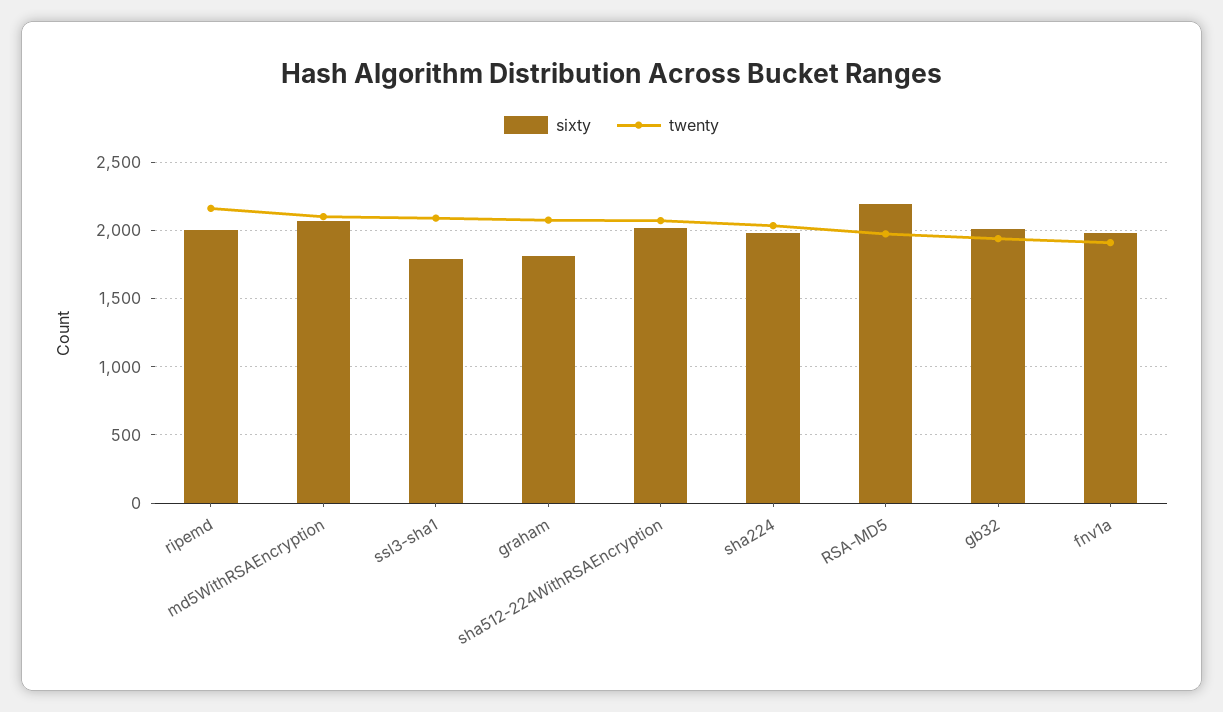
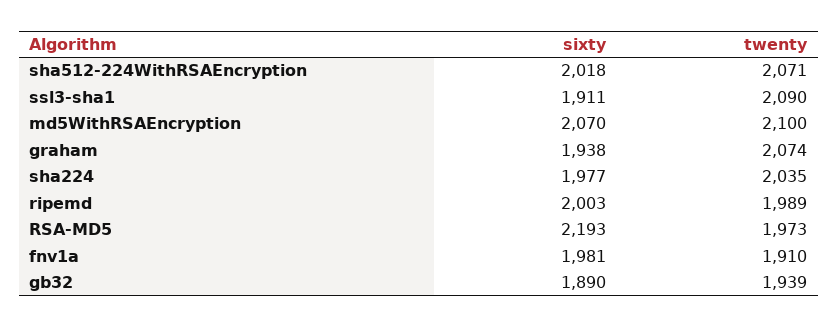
twenty, ripemd: 2150 -> 1989
sixty, ssl3-sha1: 1800 -> 1911
sixty, graham: 1800 -> 1938
sixty, gb32: 2000 -> 1890

